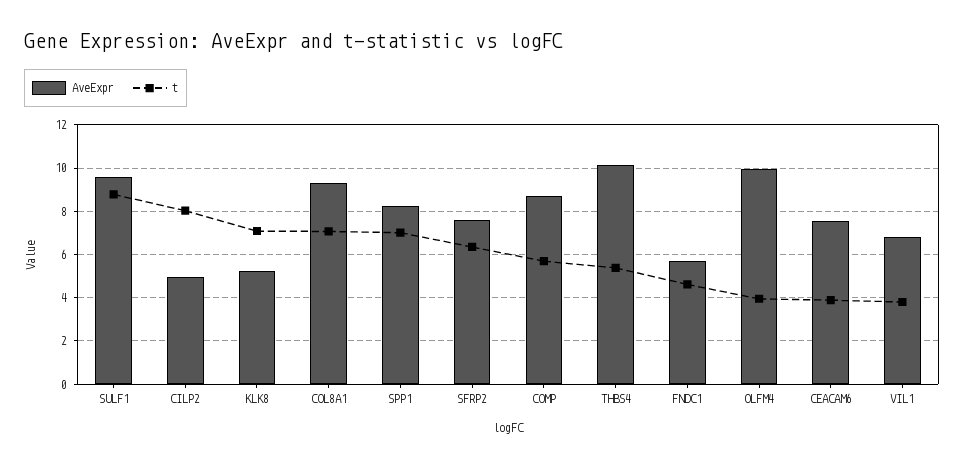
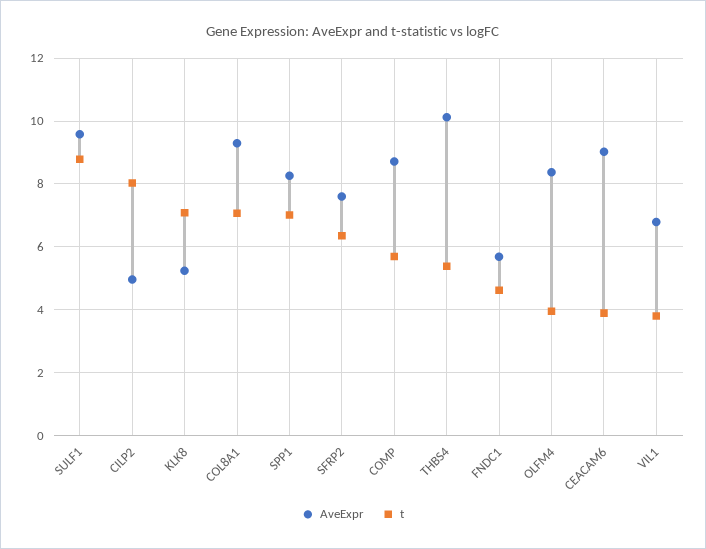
AveExpr, OLFM4: 10 -> 8.4
AveExpr, CEACAM6: 7.5 -> 9

